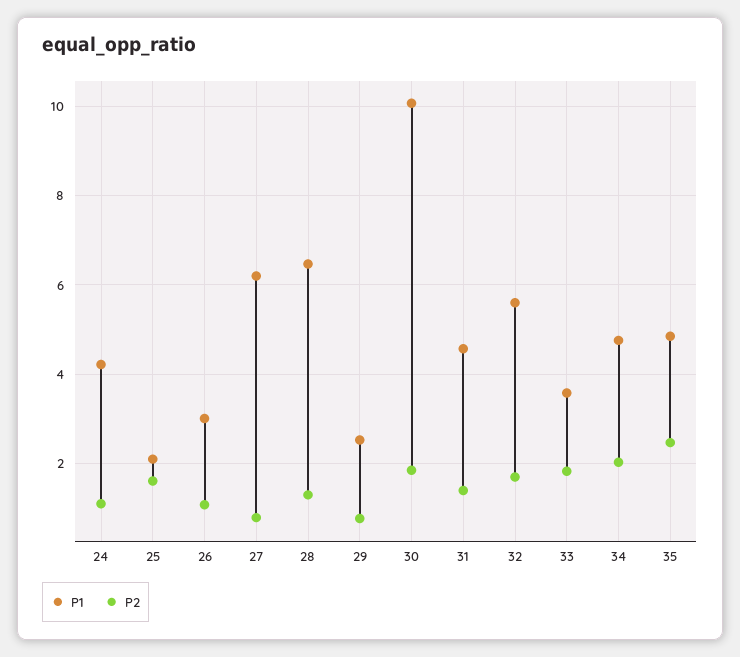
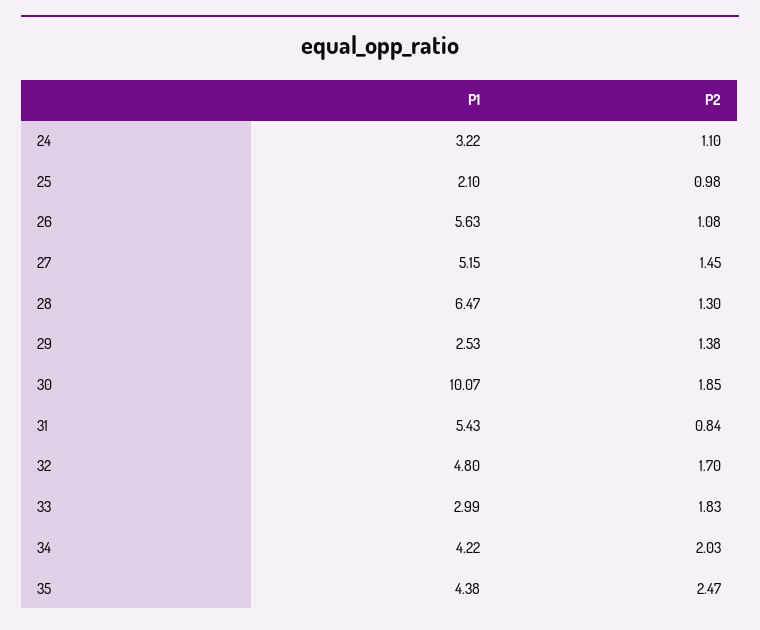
P1, 24: 4.2 -> 3.22
P2, 25: 1.6 -> 0.98
P1, 26: 3 -> 5.63
P1, 27: 6.2 -> 5.15
P2, 27: 0.8 -> 1.45
P2, 29: 0.8 -> 1.38
P1, 31: 4.6 -> 5.43
P2, 31: 1.4 -> 0.84
P1, 32: 5.6 -> 4.8
P1, 33: 3.6 -> 2.99
P1, 34: 4.8 -> 4.22
P1, 35: 4.8 -> 4.38

